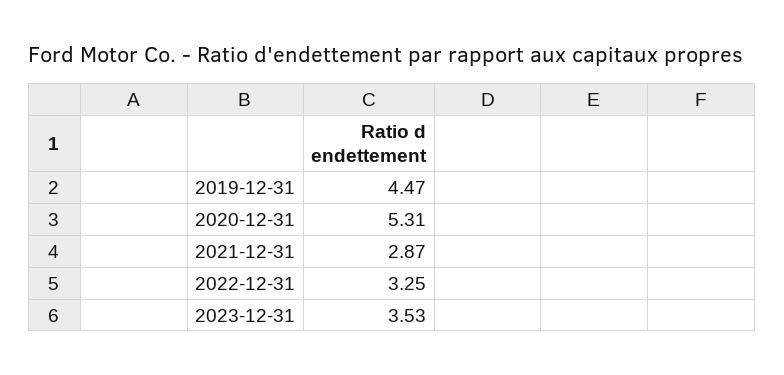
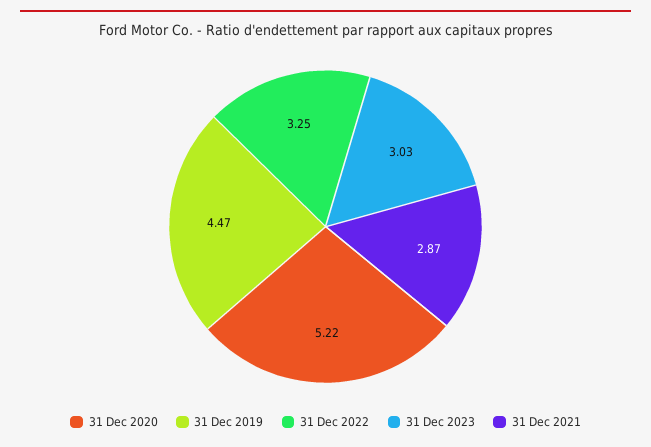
2020-12-31: 5.31 -> 5.22
2023-12-31: 3.53 -> 3.03

